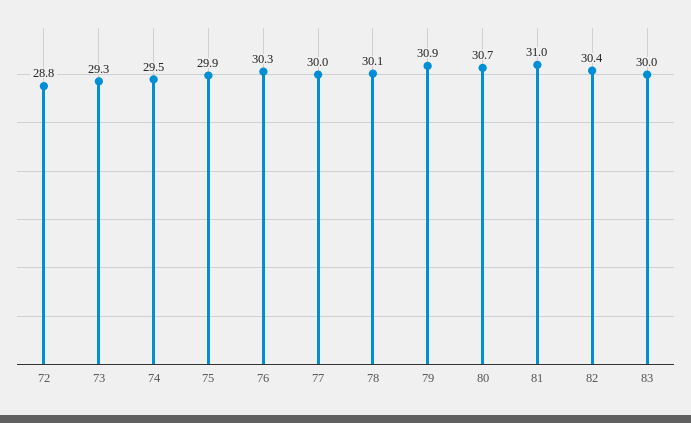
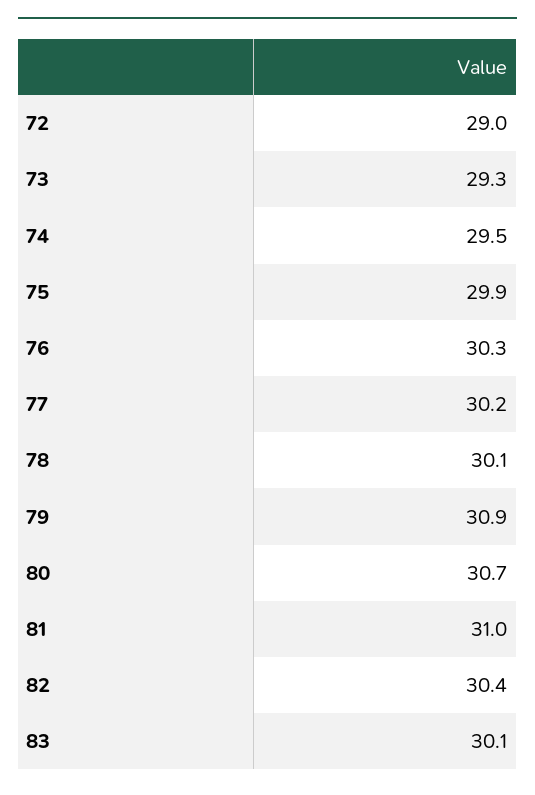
72: 28.8 -> 29
77: 30 -> 30.2
83: 30 -> 30.1

